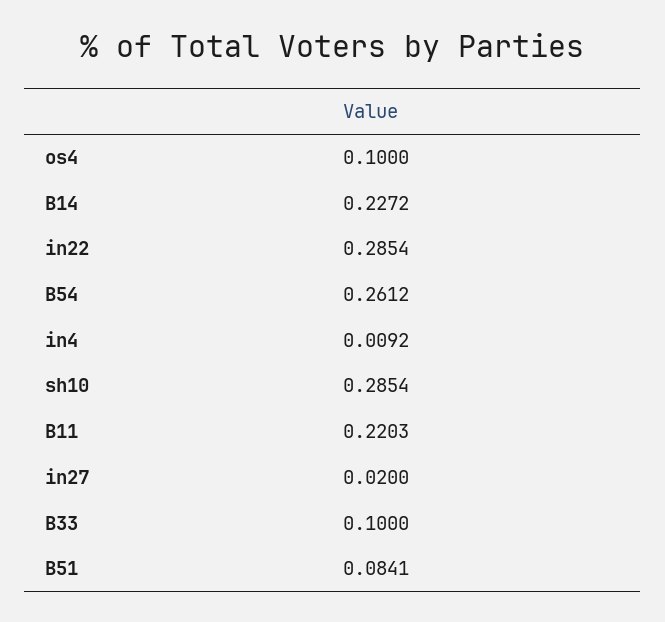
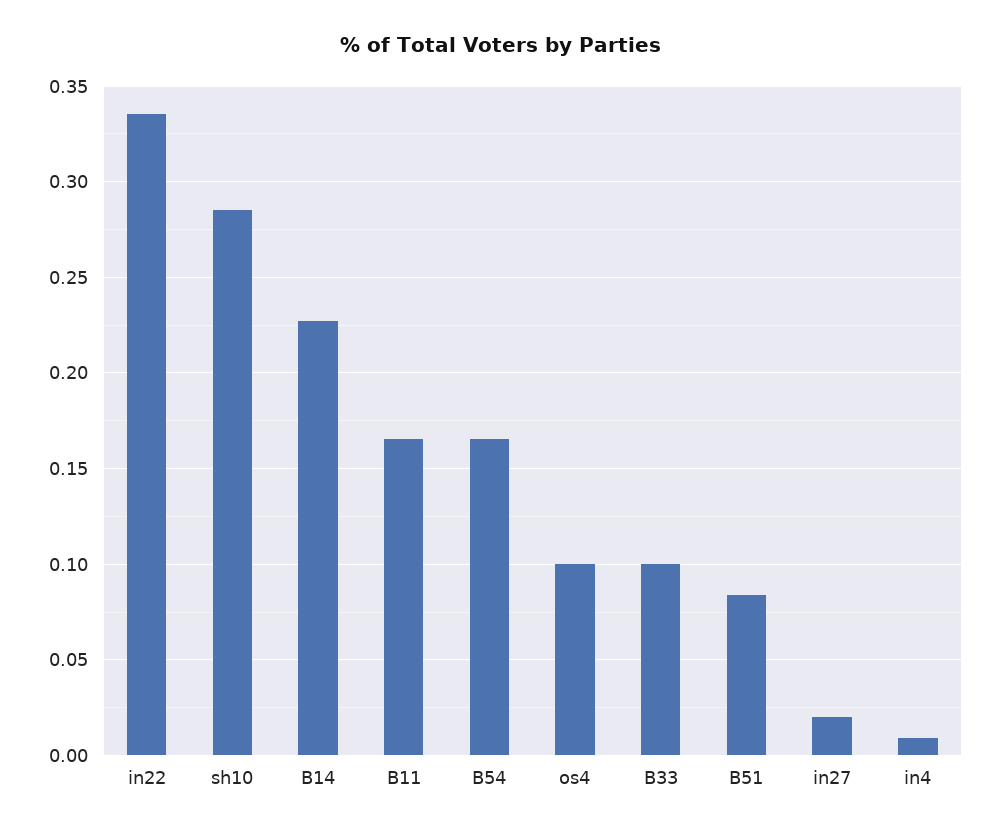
in22: 0.2854 -> 0.335
B54: 0.2612 -> 0.165
B11: 0.2203 -> 0.165

